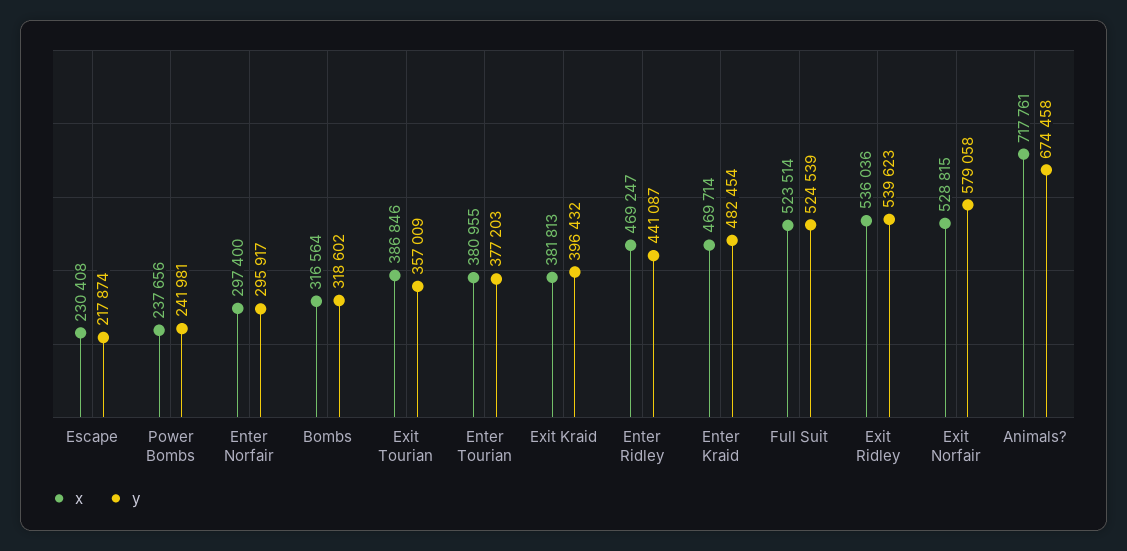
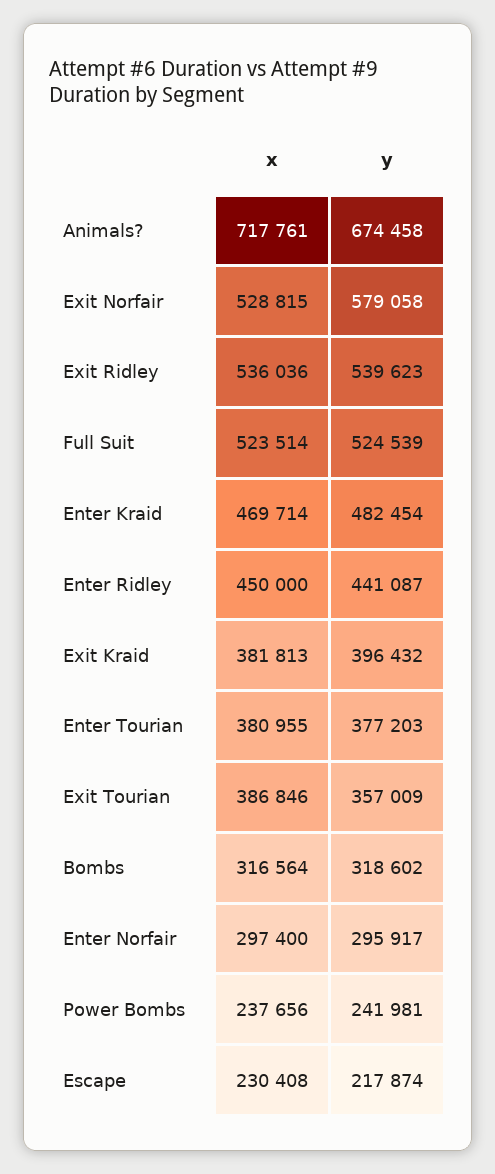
x, Enter Ridley: 469247 -> 450000

